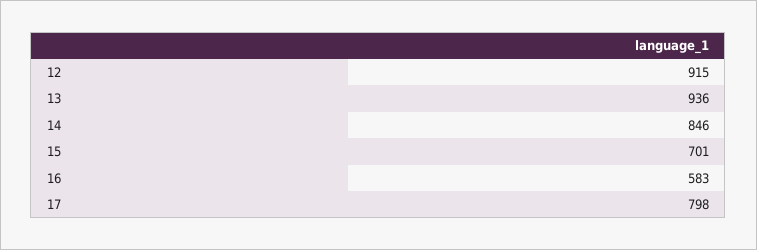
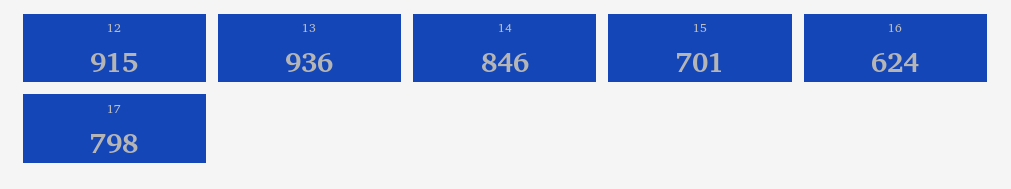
16: 583 -> 624

